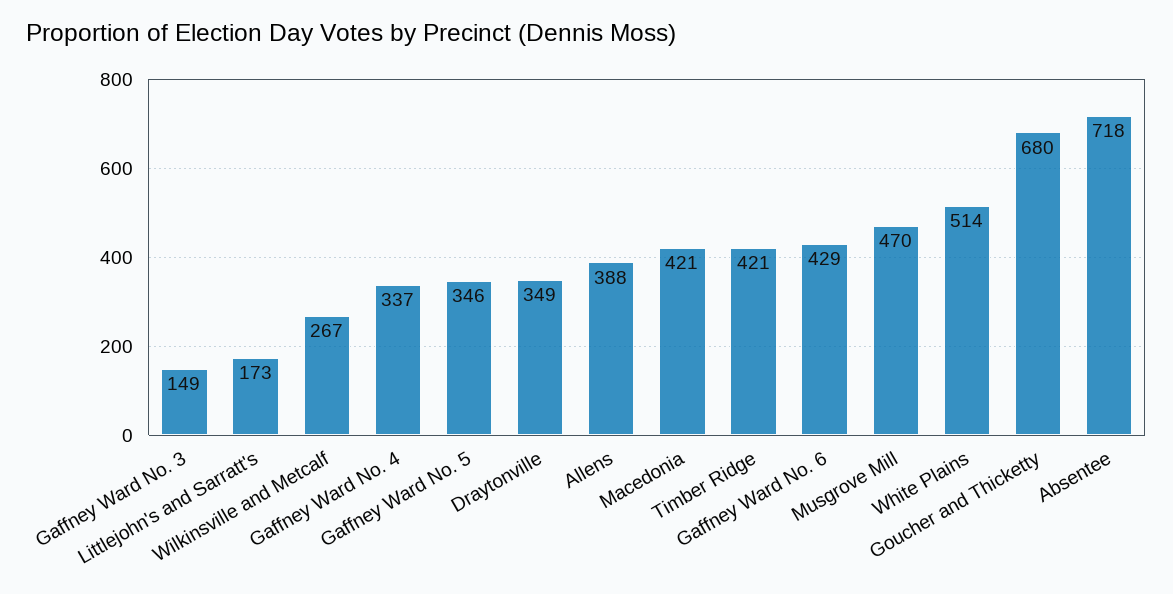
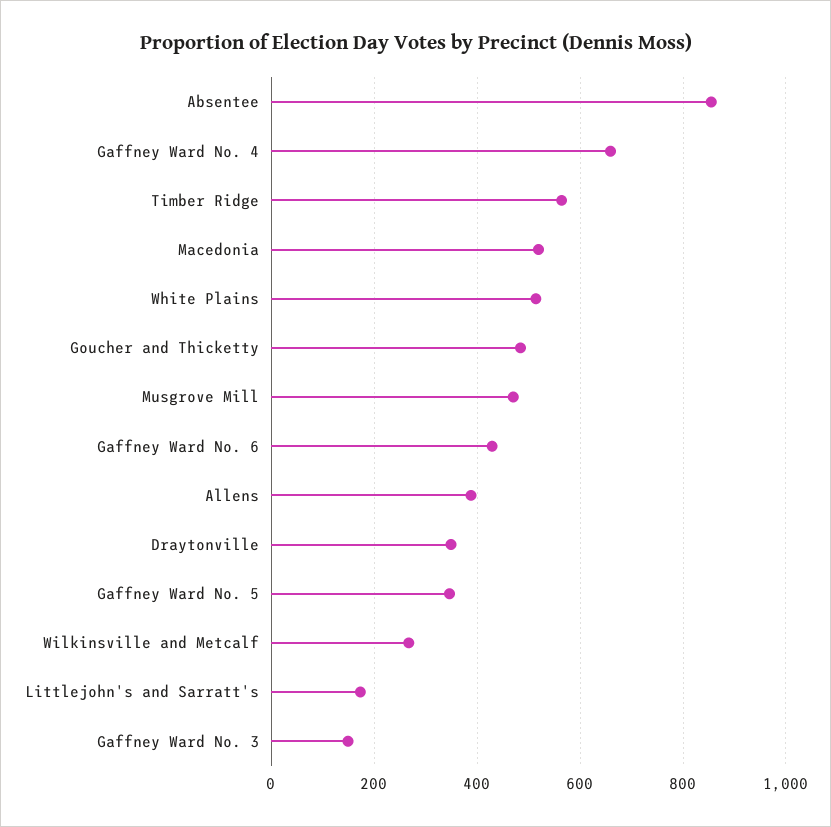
Gaffney Ward No. 4: 337 -> 660
Macedonia: 421 -> 520
Timber Ridge: 421 -> 560
Goucher and Thicketty: 680 -> 480
Absentee: 718 -> 860

